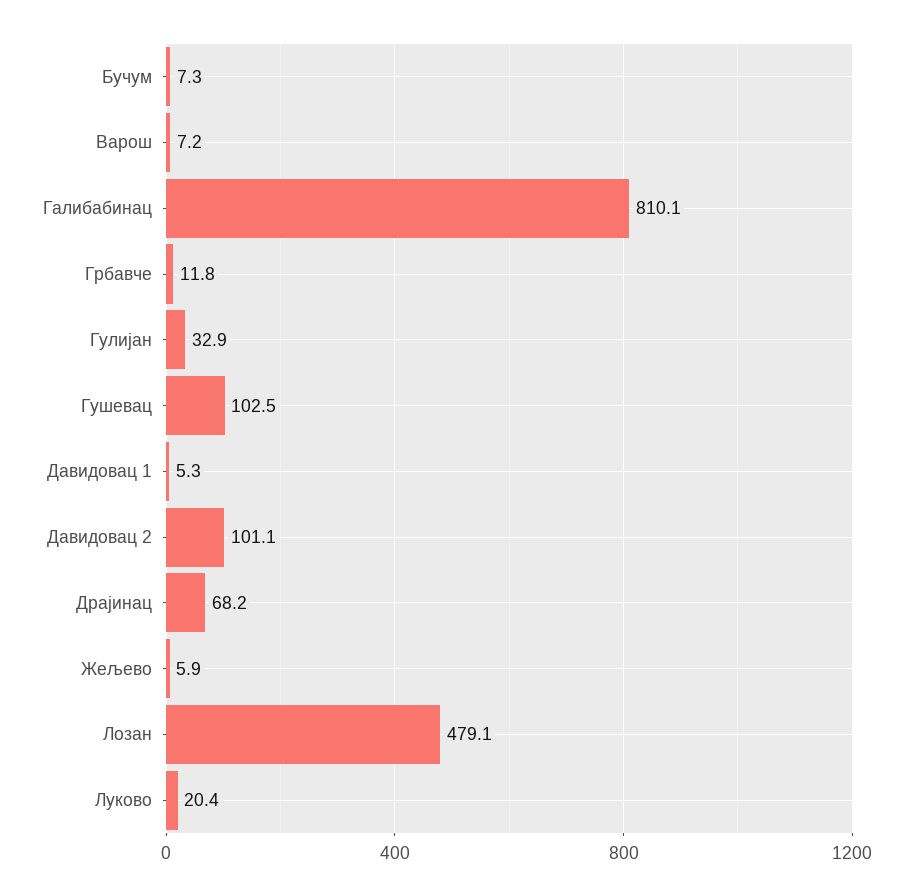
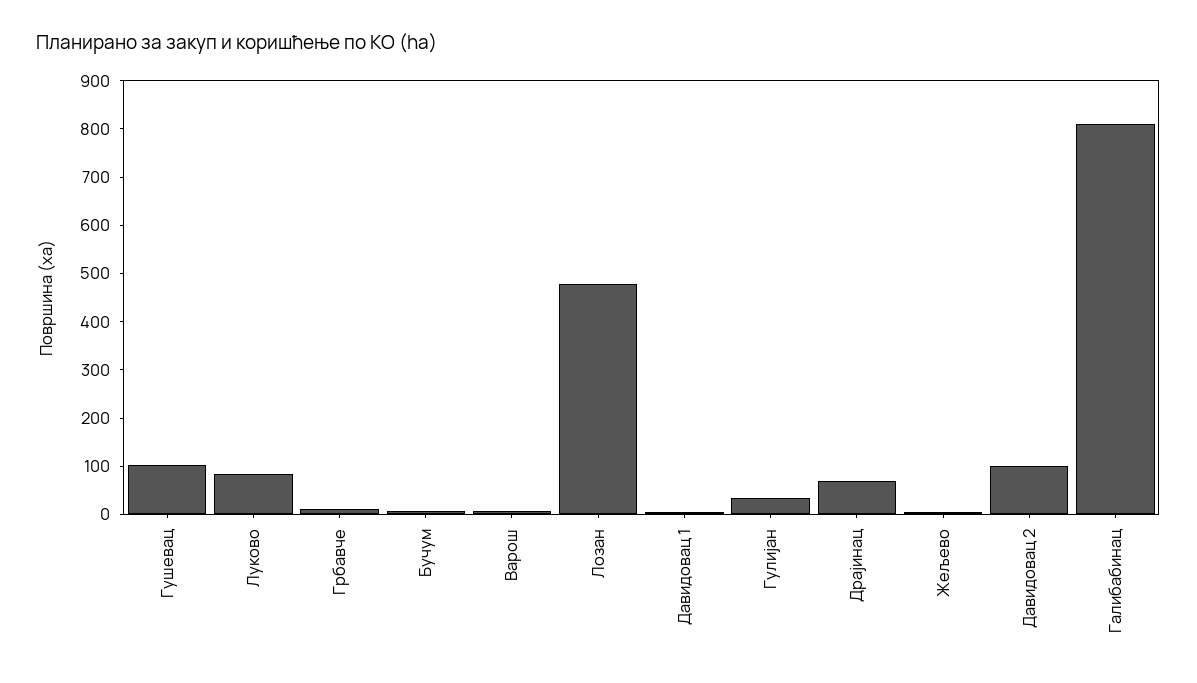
Луково: 20.4 -> 80

